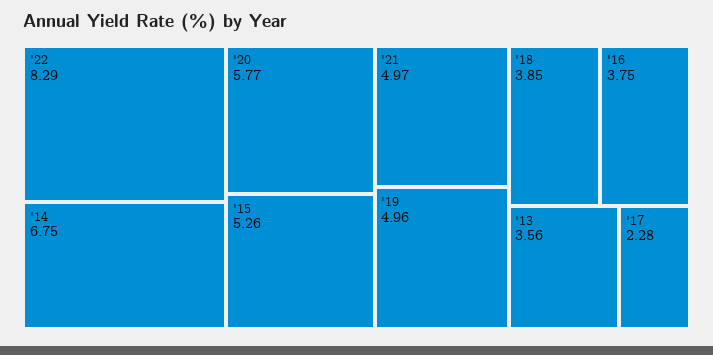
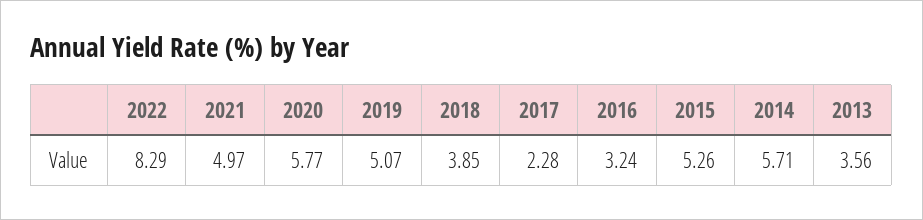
'14: 6.75 -> 5.71
'19: 4.96 -> 5.07
'16: 3.75 -> 3.24

